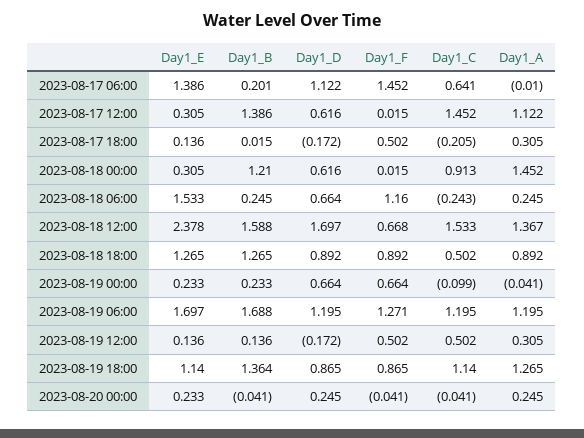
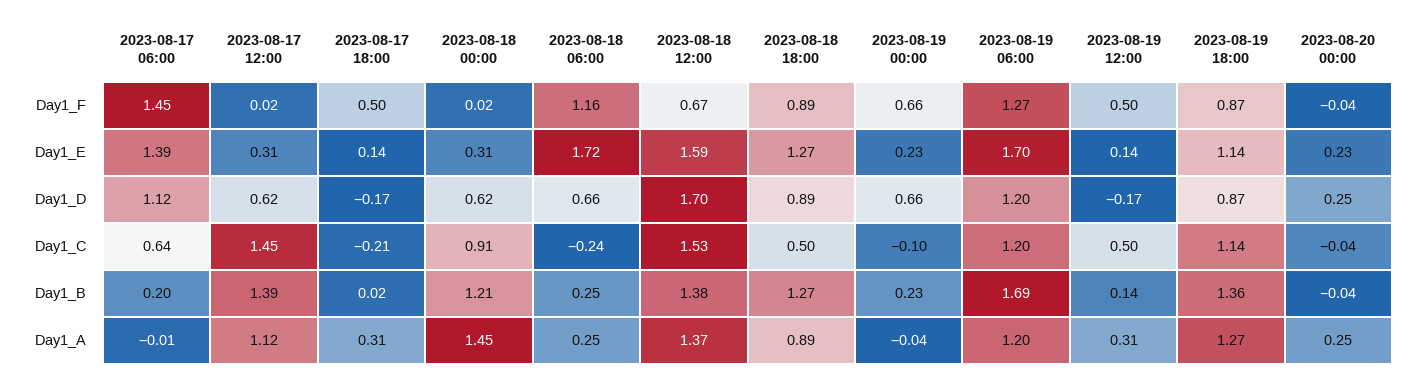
Day1_E, 2023-08-18 06:00: 1.533 -> 1.72
Day1_E, 2023-08-18 12:00: 2.378 -> 1.59
Day1_B, 2023-08-18 12:00: 1.588 -> 1.38

